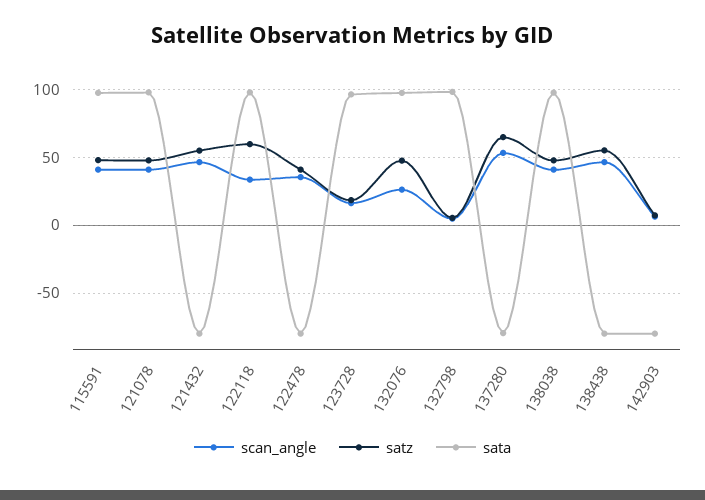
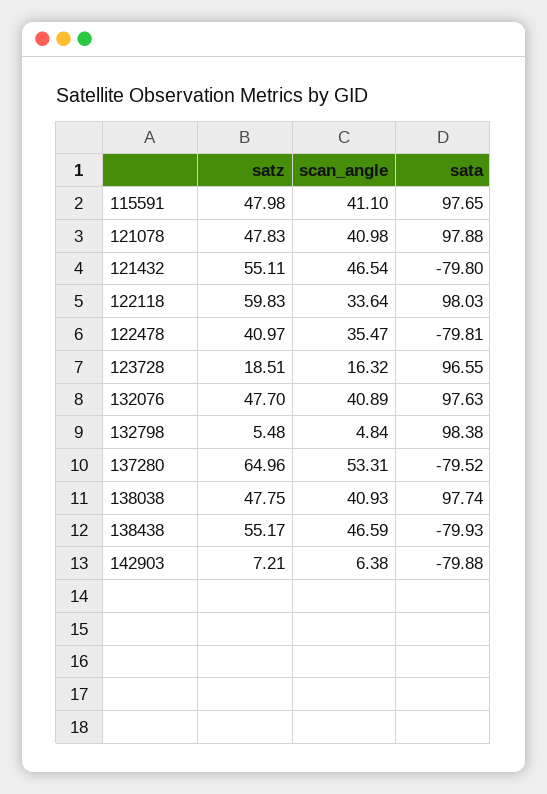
scan_angle, 132076: 25 -> 40.89

